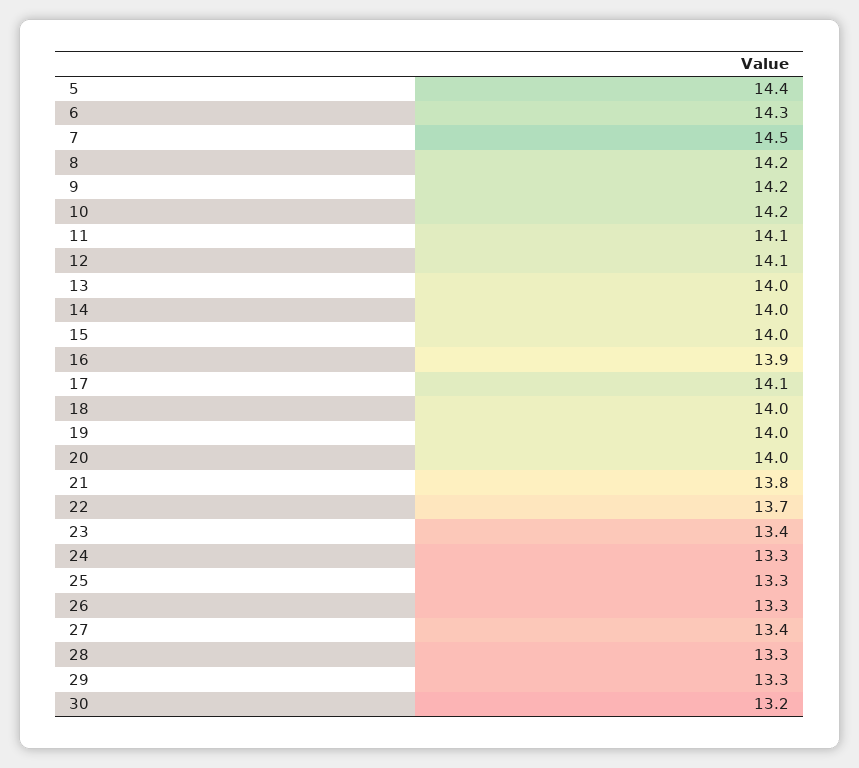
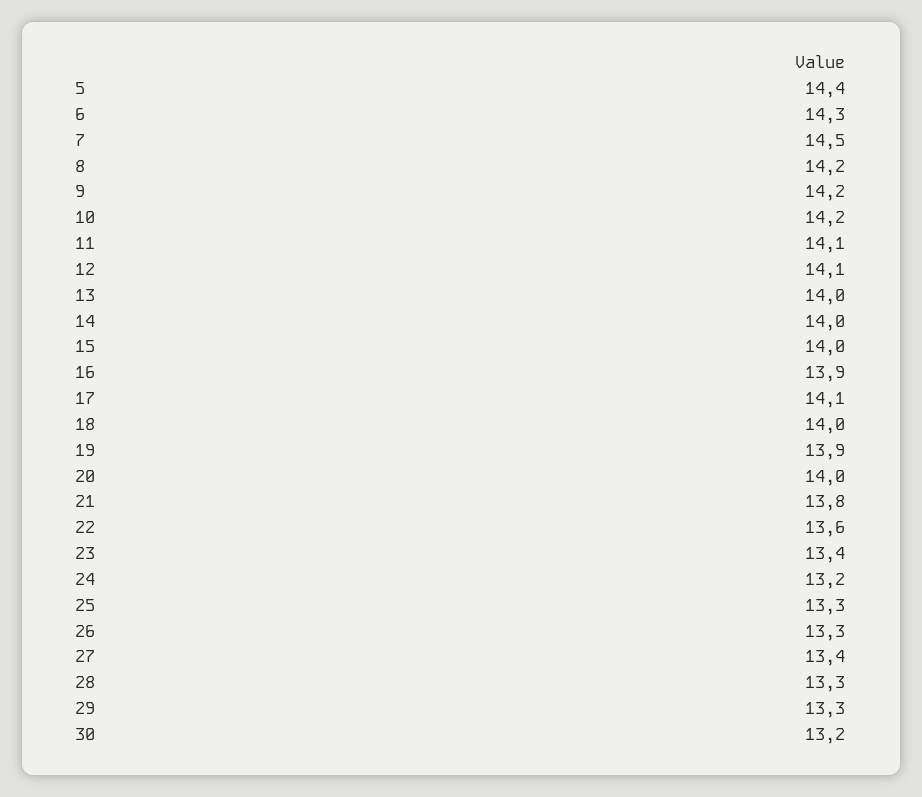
19: 14 -> 13.9
22: 13.7 -> 13.6
24: 13.3 -> 13.2

